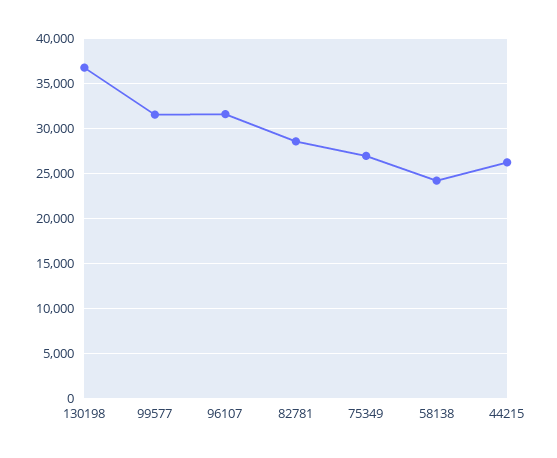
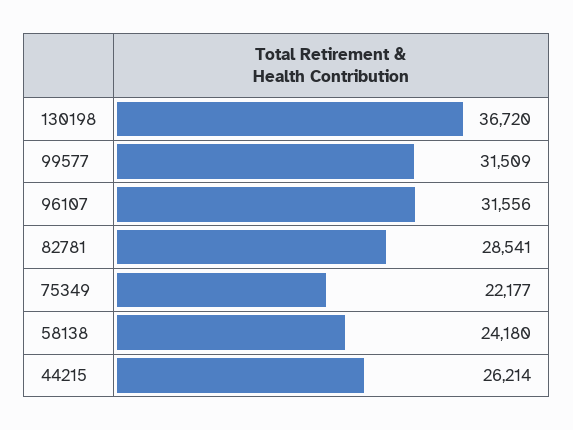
75349: 27000 -> 22177

